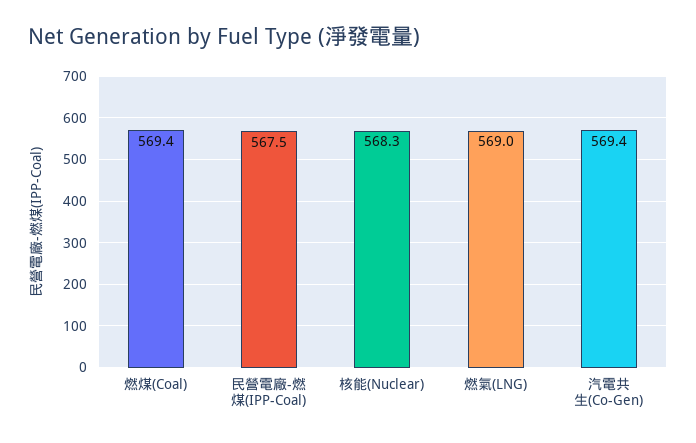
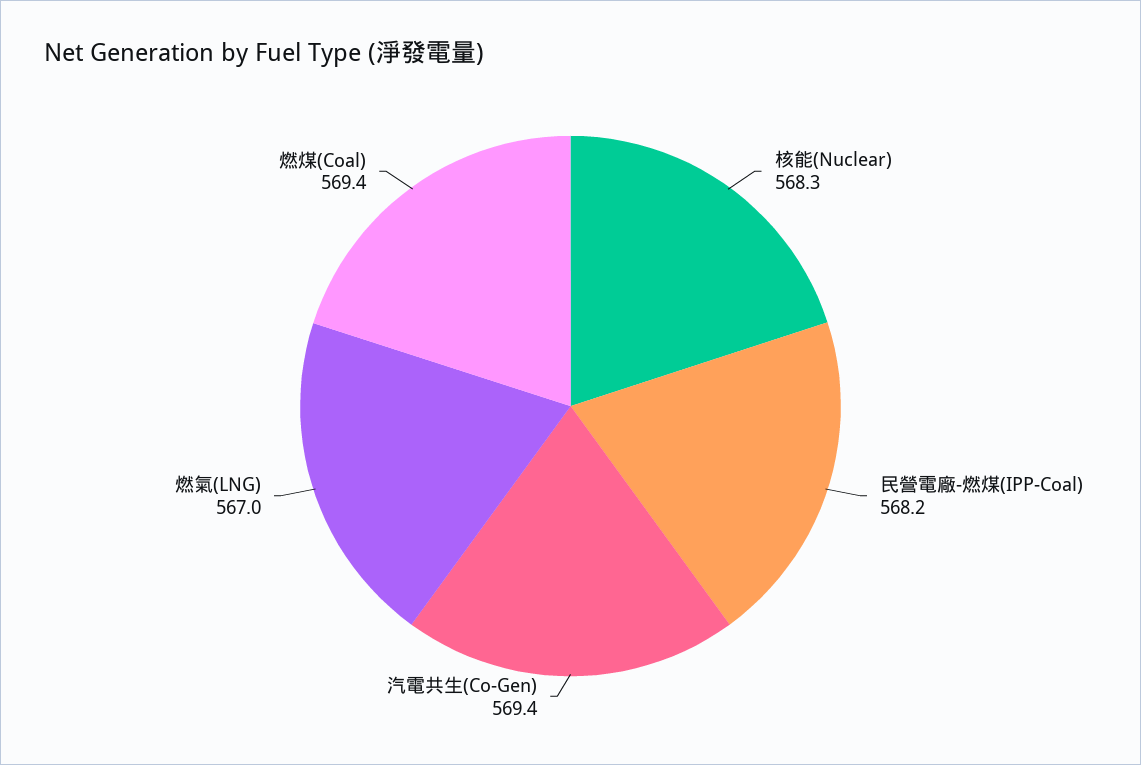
民營電廠-燃煤(IPP-Coal): 567.5 -> 568.2
燃氣(LNG): 569 -> 567

